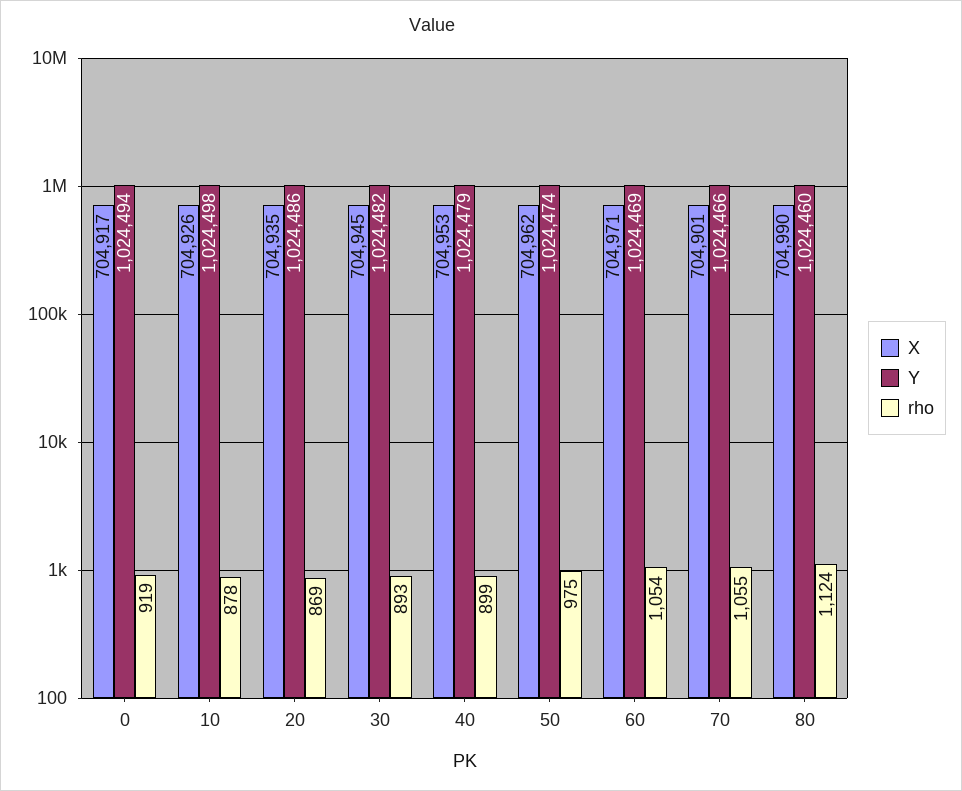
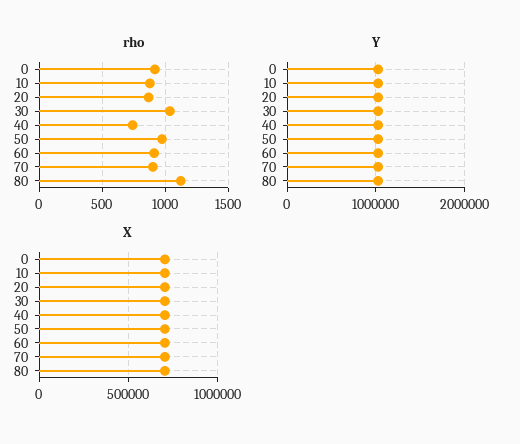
rho, 30: 893 -> 1050
rho, 40: 899 -> 750
rho, 60: 1054 -> 900
rho, 70: 1055 -> 900

